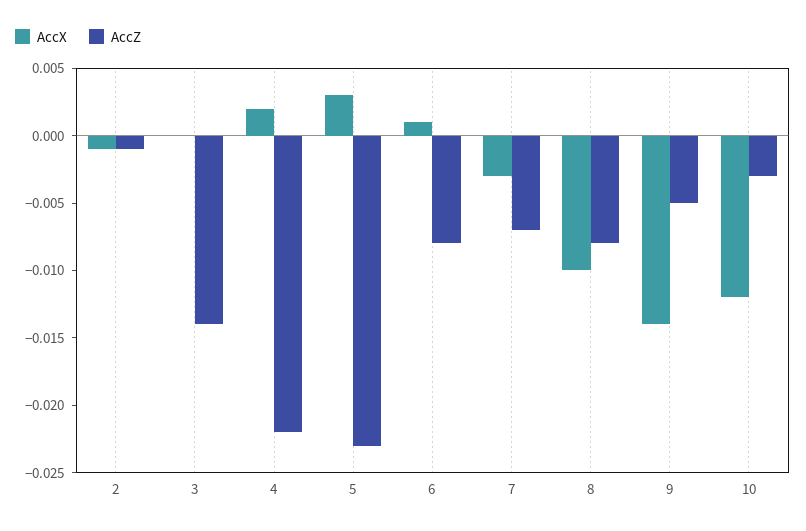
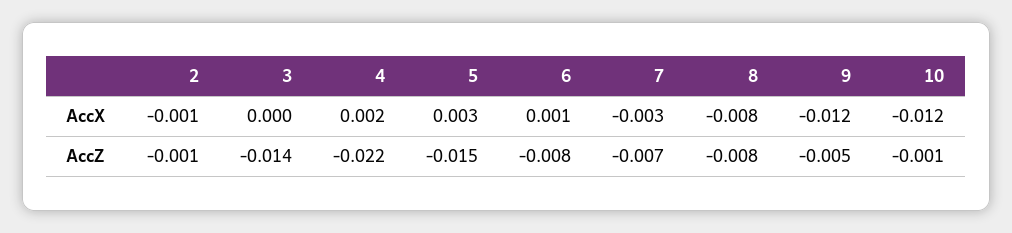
AccZ, 5: -0.023 -> -0.015
AccX, 8: -0.01 -> -0.008
AccX, 9: -0.014 -> -0.012
AccZ, 10: -0.003 -> -0.001

